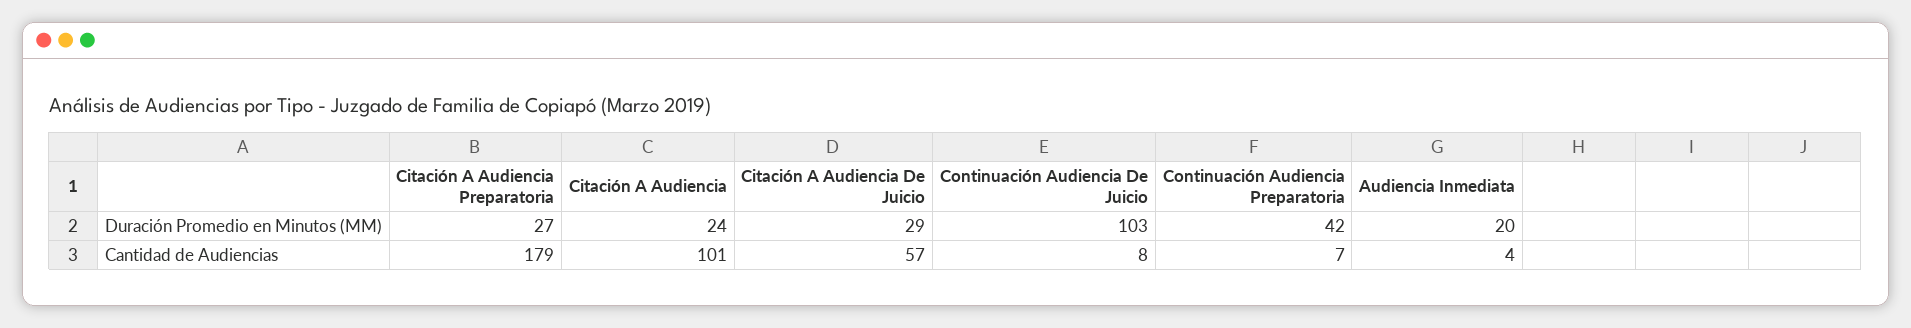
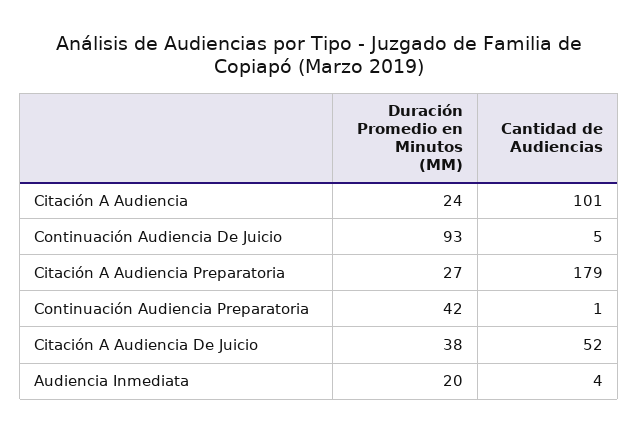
Citación A Audiencia De Juicio, Duración Promedio en Minutos (MM): 29 -> 38
Continuación Audiencia De Juicio, Duración Promedio en Minutos (MM): 103 -> 93
Citación A Audiencia De Juicio, Cantidad de Audiencias: 57 -> 52
Continuación Audiencia De Juicio, Cantidad de Audiencias: 8 -> 5
Continuación Audiencia Preparatoria, Cantidad de Audiencias: 7 -> 1

